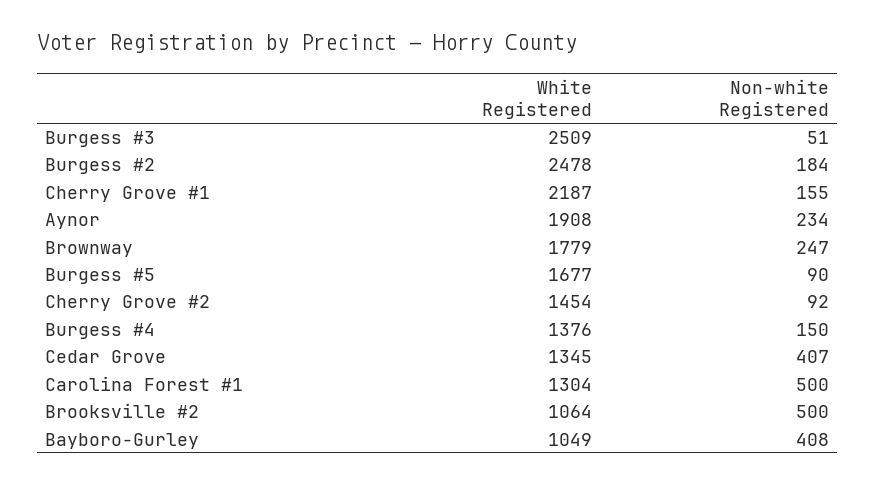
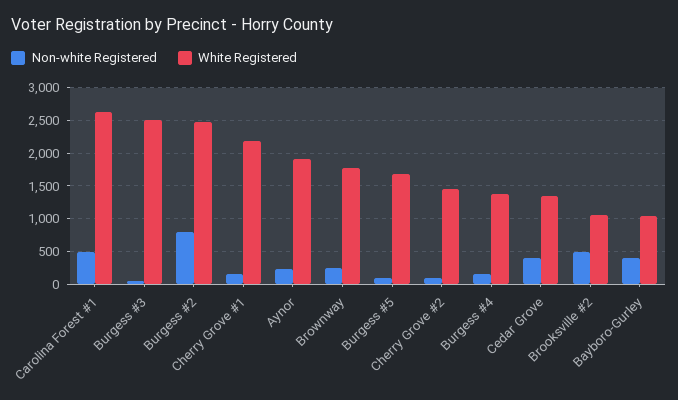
Non-white Registered, Burgess #2: 184 -> 800
White Registered, Carolina Forest #1: 1304 -> 2600

